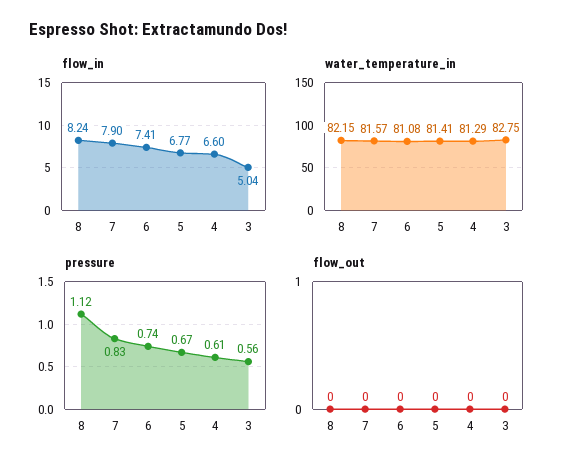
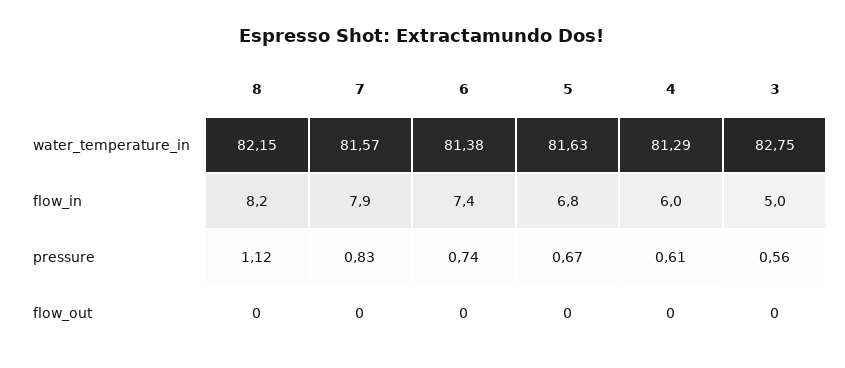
flow_in, 4: 6.6 -> 6
water_temperature_in, 6: 81.08 -> 81.38
water_temperature_in, 5: 81.41 -> 81.63

